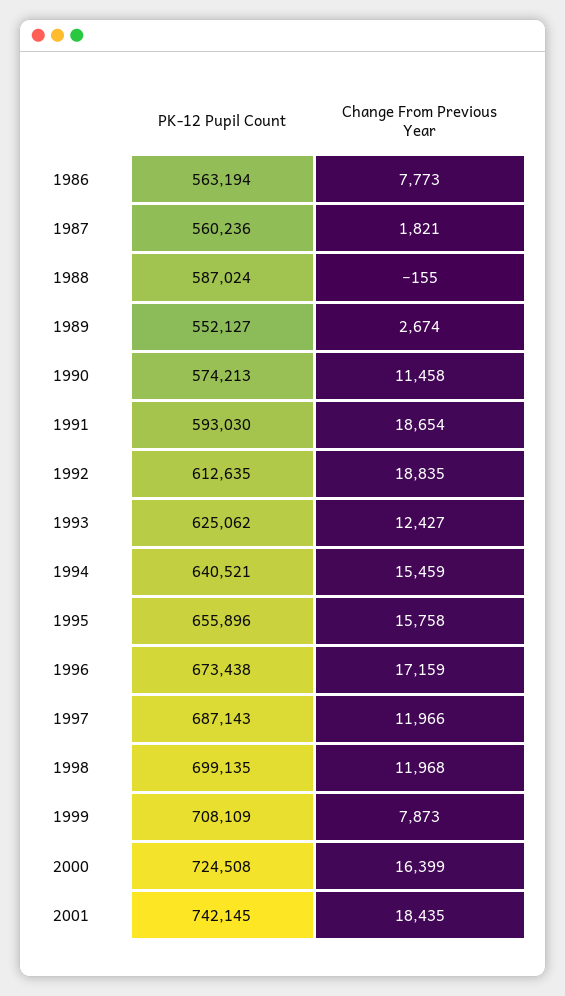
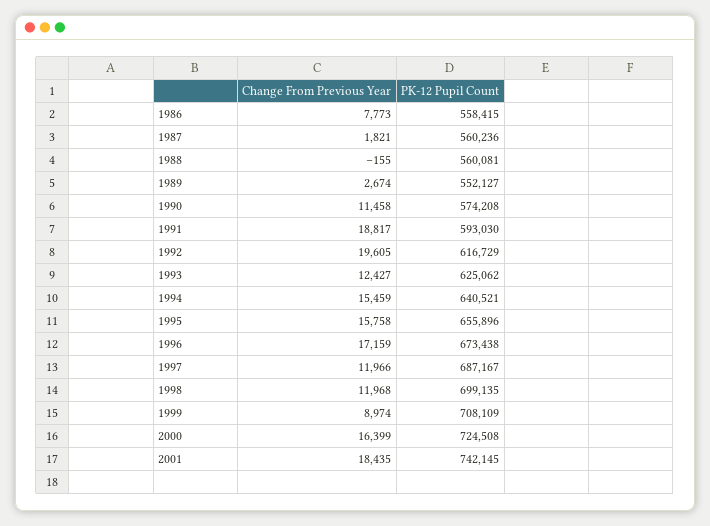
PK-12 Pupil Count, 1986: 563194 -> 558415
PK-12 Pupil Count, 1988: 587024 -> 560081
PK-12 Pupil Count, 1990: 574213 -> 574208
Change From Previous Year, 1991: 18654 -> 18817
PK-12 Pupil Count, 1992: 612635 -> 616729
Change From Previous Year, 1992: 18835 -> 19605
PK-12 Pupil Count, 1997: 687143 -> 687167
Change From Previous Year, 1999: 7873 -> 8974

